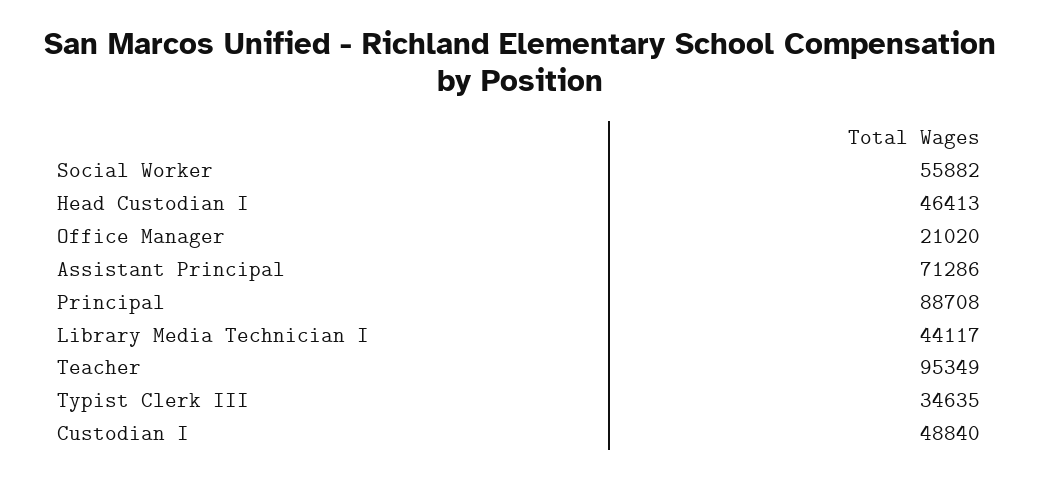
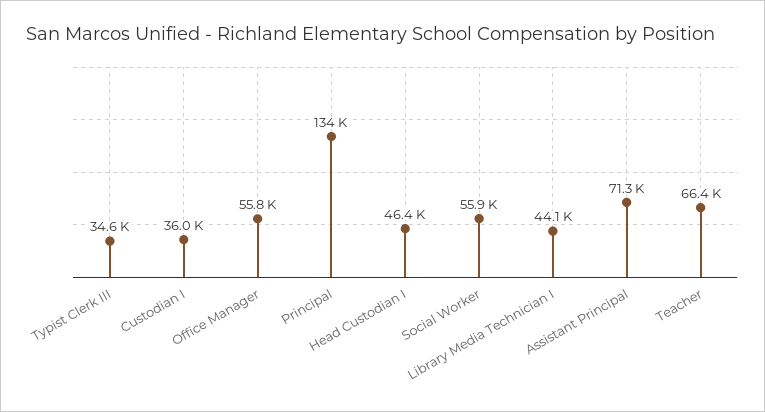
Office Manager: 21020 -> 55800
Principal: 88708 -> 134000
Teacher: 95349 -> 66400
Custodian I: 48840 -> 36000

